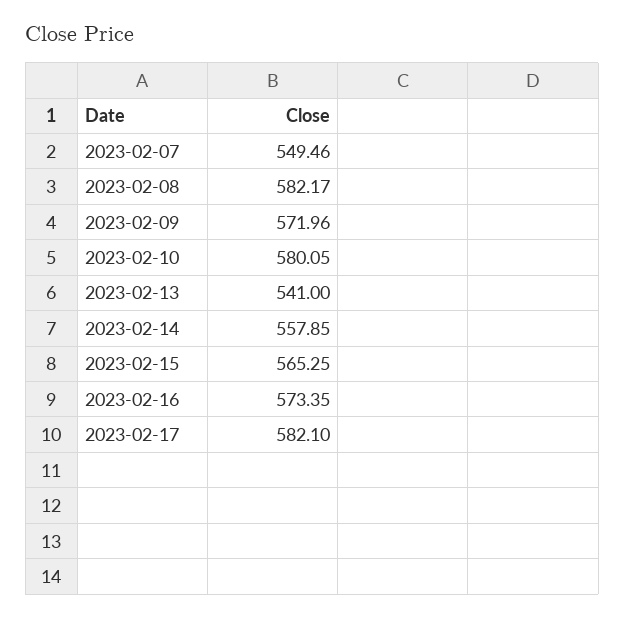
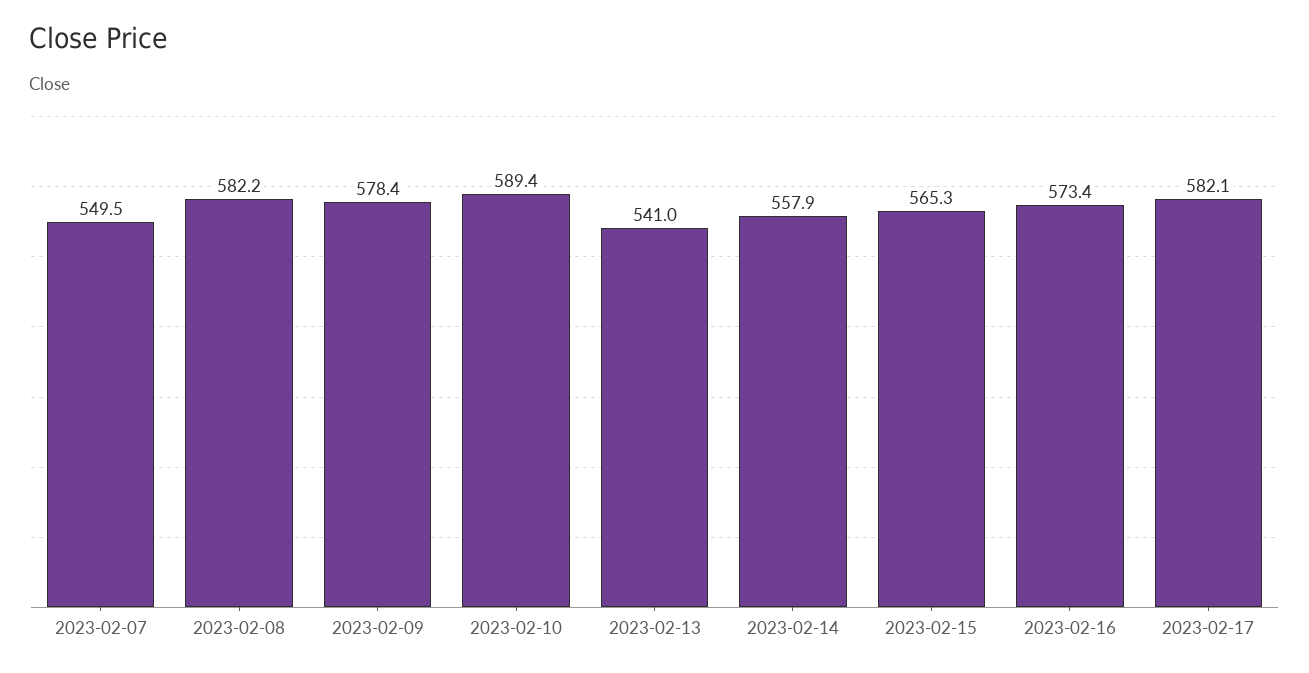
2023-02-09: 571.96 -> 578.4
2023-02-10: 580.05 -> 589.4

